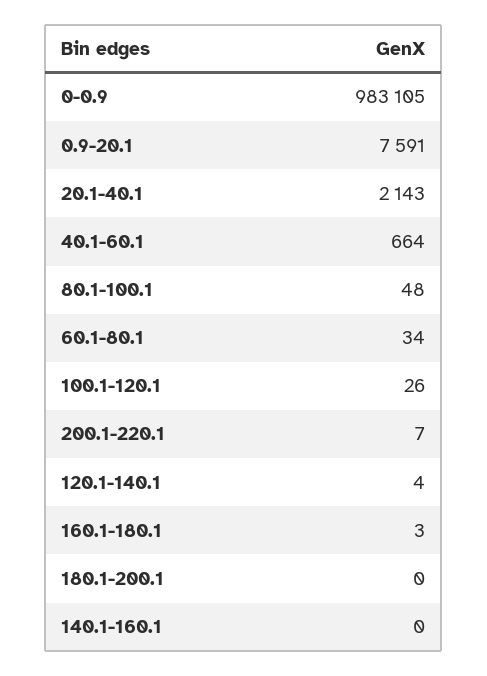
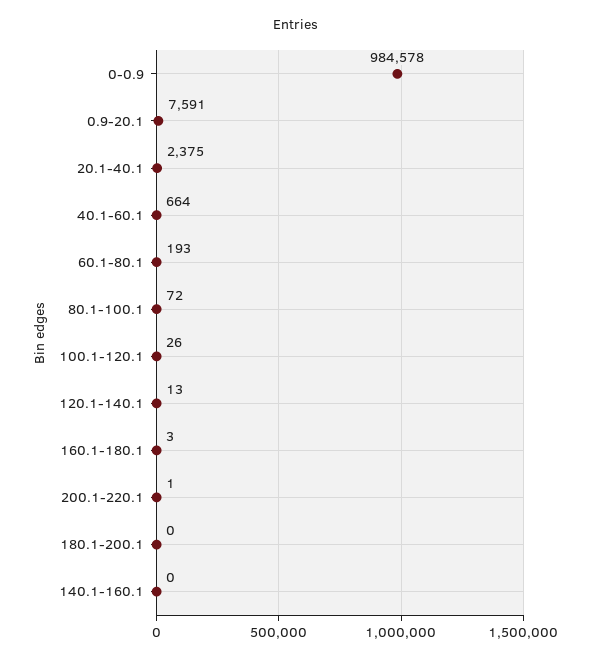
0-0.9: 983105 -> 984578
20.1-40.1: 2143 -> 2375
80.1-100.1: 48 -> 72
60.1-80.1: 34 -> 193
200.1-220.1: 7 -> 1
120.1-140.1: 4 -> 13

